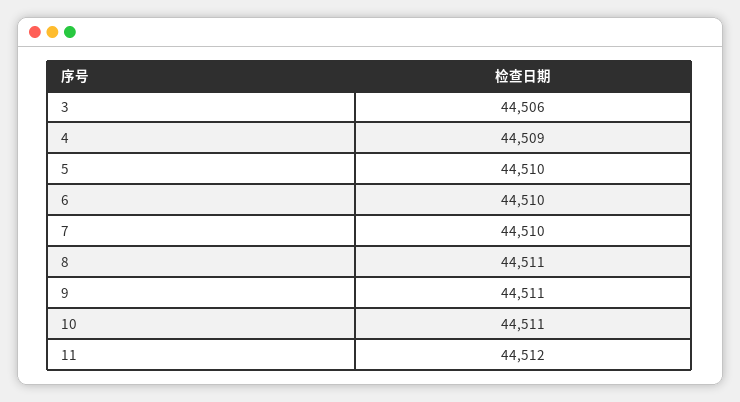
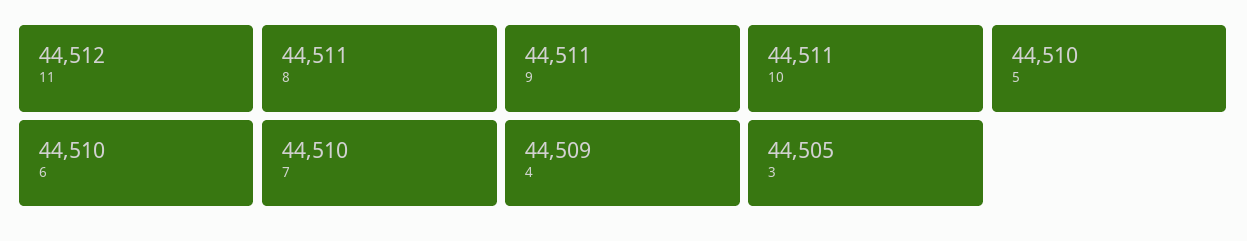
3: 44506 -> 44505

